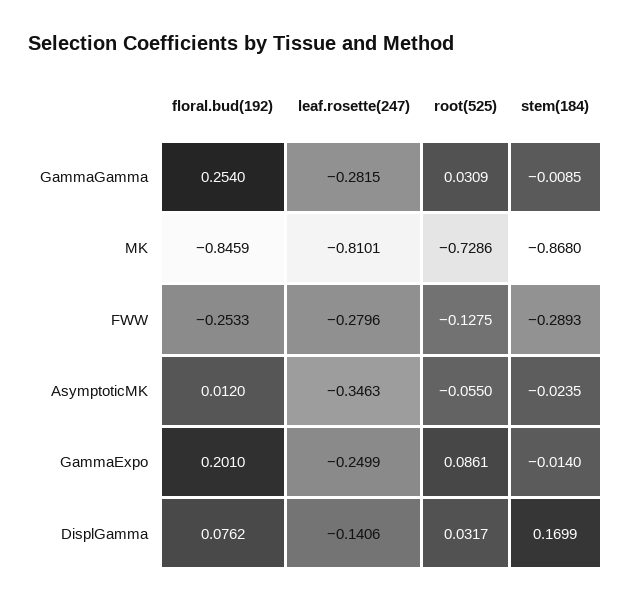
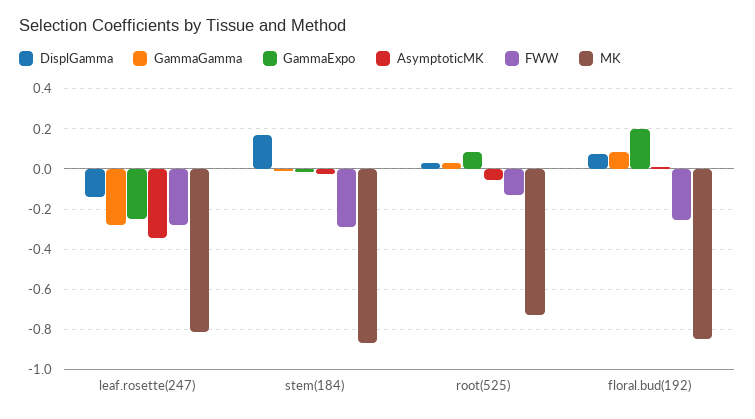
GammaGamma, floral.bud(192): 0.254 -> 0.1

